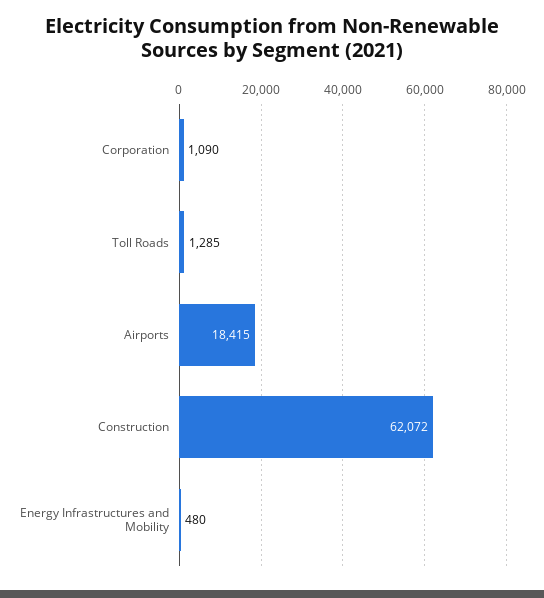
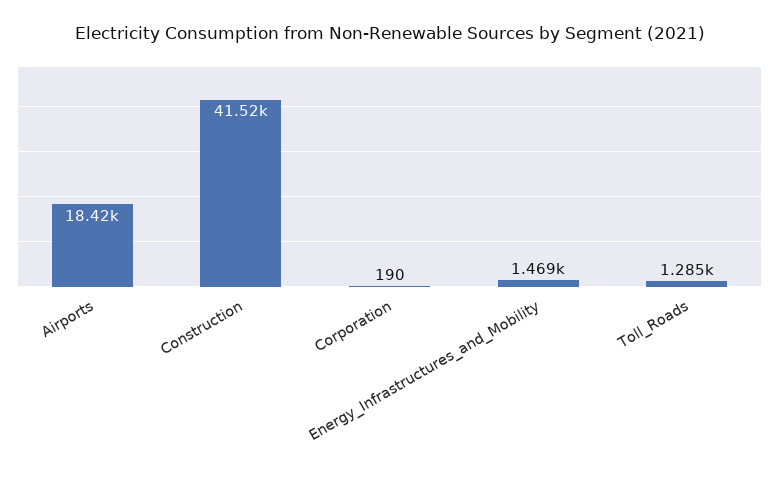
Corporation: 1090 -> 190
Construction: 62072 -> 41520
Energy Infrastructures and Mobility: 480 -> 1469

